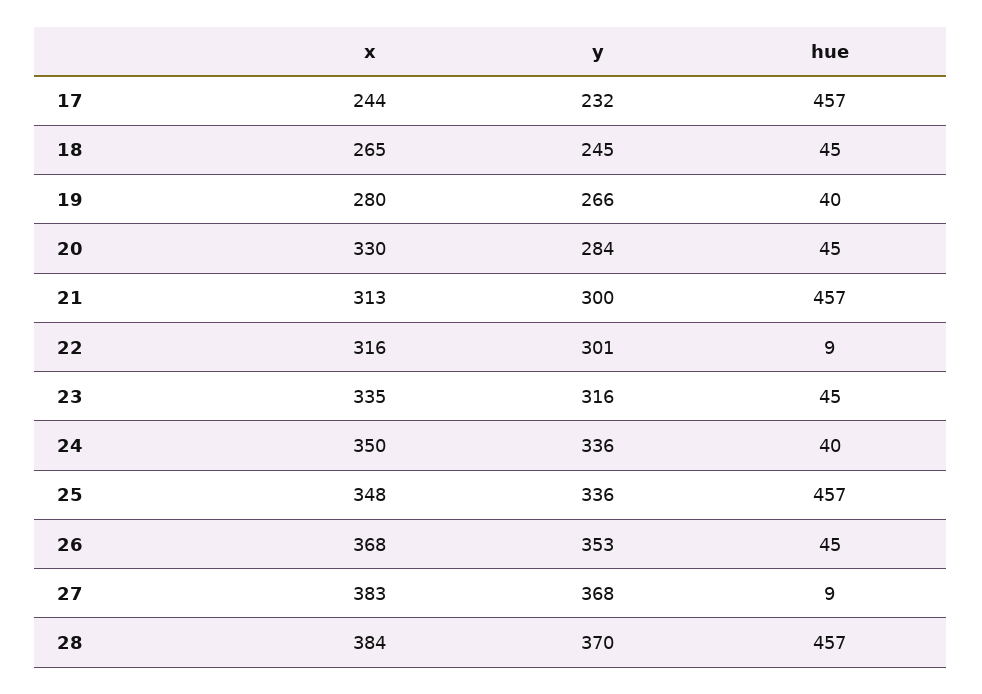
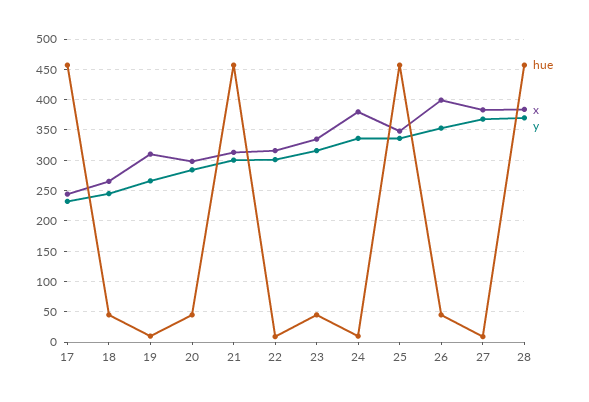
x, 19: 280 -> 310
hue, 19: 40 -> 10
x, 20: 330 -> 300
x, 24: 350 -> 380
hue, 24: 40 -> 10
x, 26: 368 -> 400

